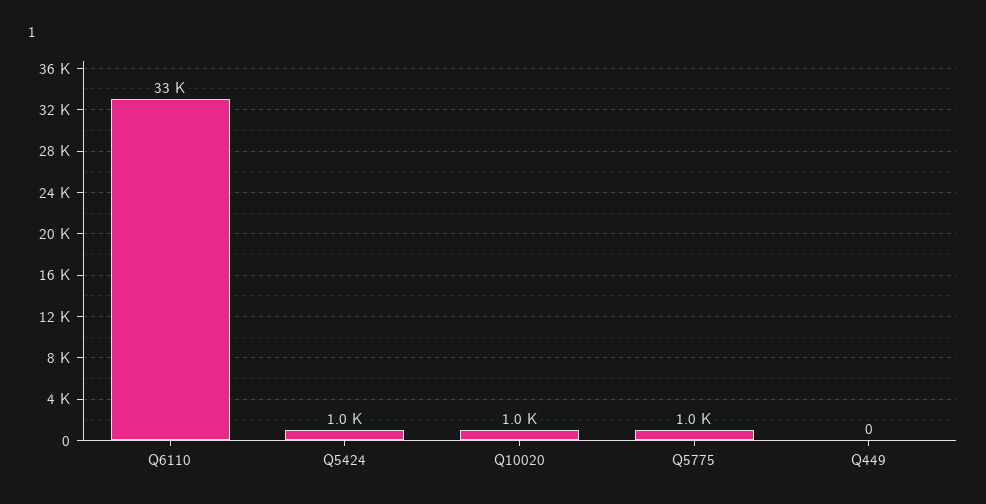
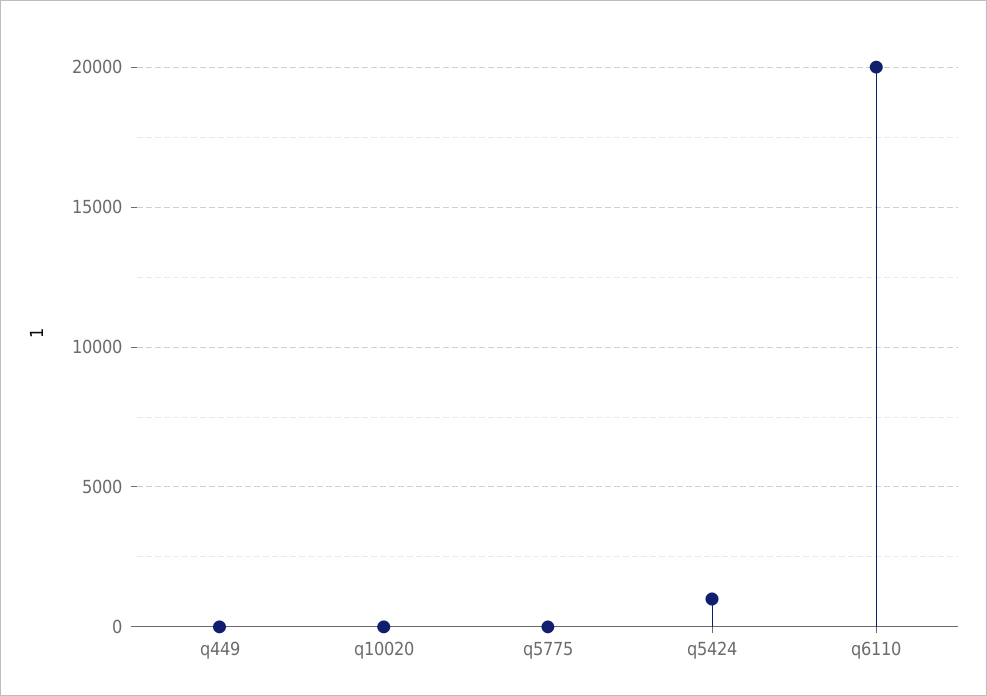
Q6110: 33000 -> 20000
Q10020: 1000 -> 0
Q5775: 1000 -> 0

